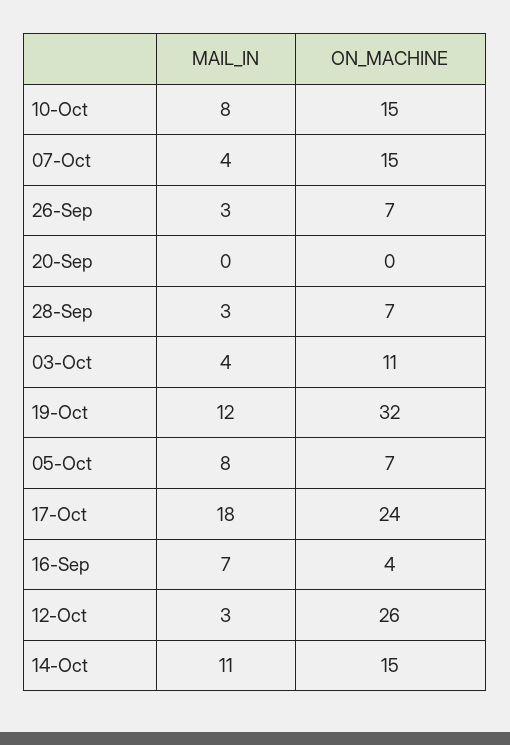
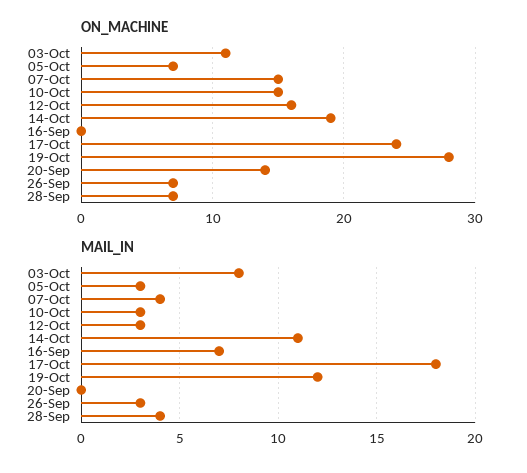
MAIL_IN, 10-Oct: 8 -> 3
ON_MACHINE, 20-Sep: 0 -> 14
MAIL_IN, 28-Sep: 3 -> 4
MAIL_IN, 03-Oct: 4 -> 8
ON_MACHINE, 19-Oct: 32 -> 28
MAIL_IN, 05-Oct: 8 -> 3
ON_MACHINE, 16-Sep: 4 -> 0
ON_MACHINE, 12-Oct: 26 -> 16
ON_MACHINE, 14-Oct: 15 -> 19

